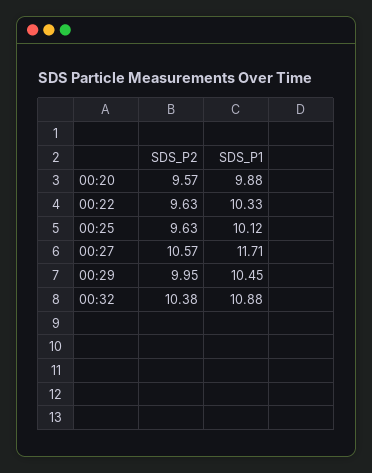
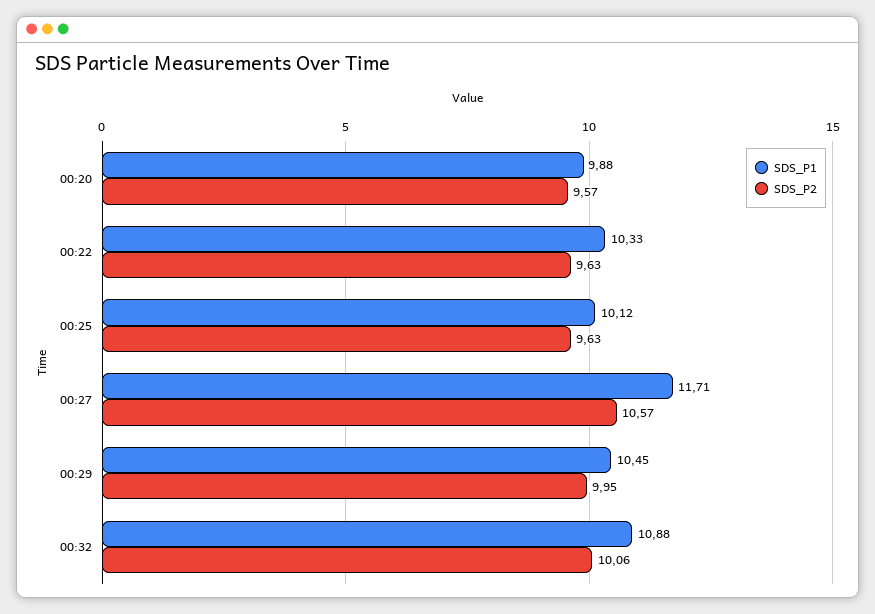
SDS_P2, 00:32: 10.38 -> 10.06

